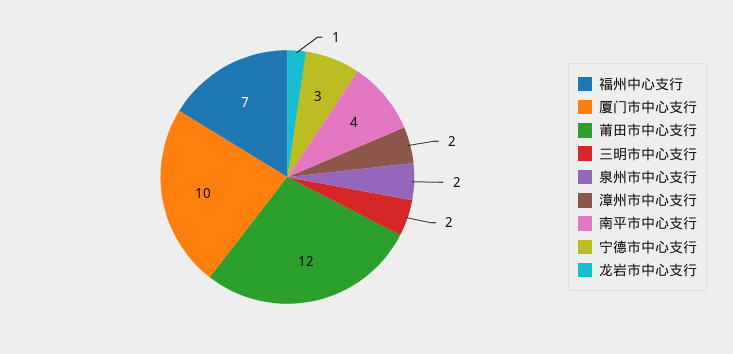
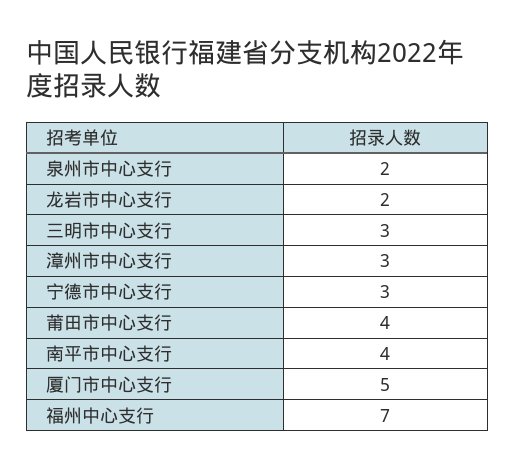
厦门市中心支行: 10 -> 5
莆田市中心支行: 12 -> 4
三明市中心支行: 2 -> 3
漳州市中心支行: 2 -> 3
龙岩市中心支行: 1 -> 2

